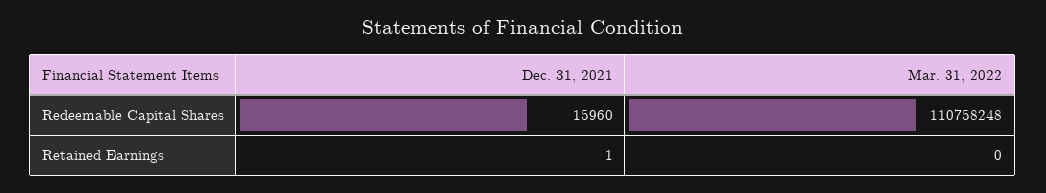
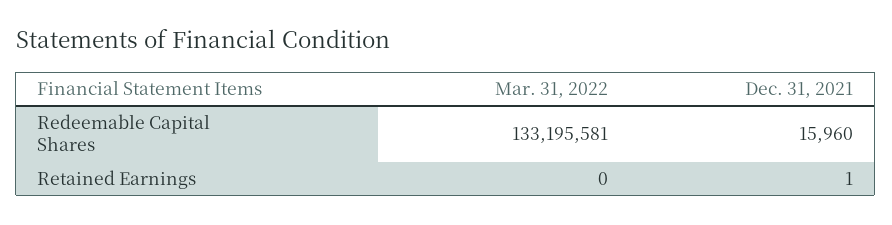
Mar. 31, 2022, Redeemable Capital Shares: 110758248 -> 133195581

